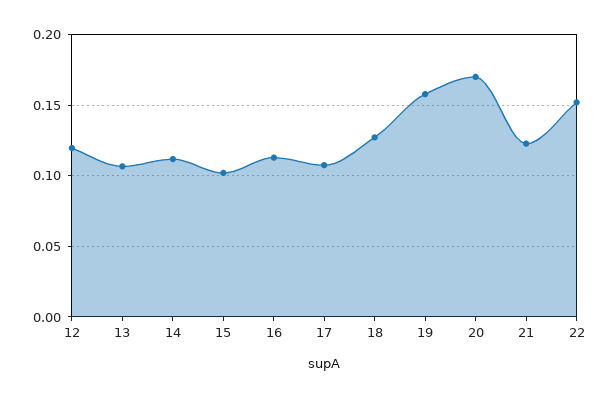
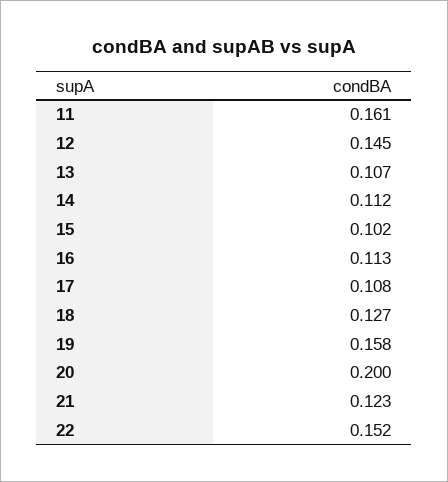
12: 0.12 -> 0.145
20: 0.17 -> 0.2
11: none -> 0.161

